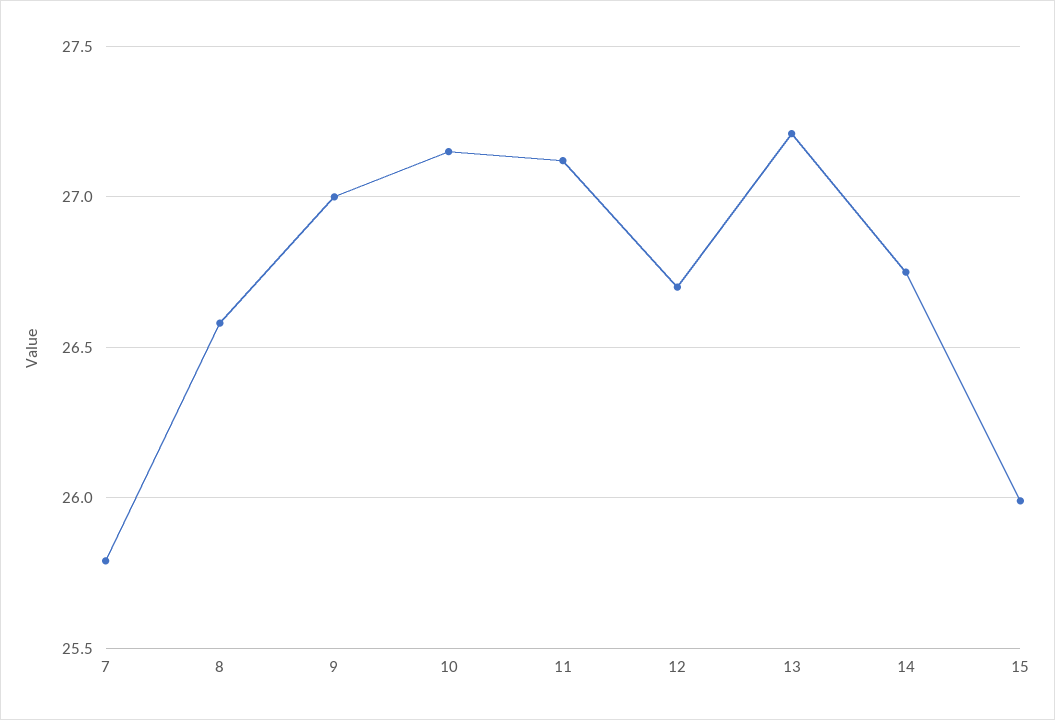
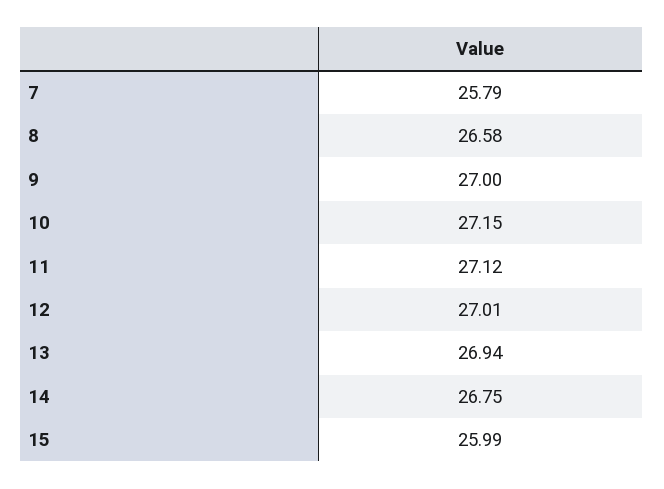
12: 26.7 -> 27.01
13: 27.2 -> 26.94

